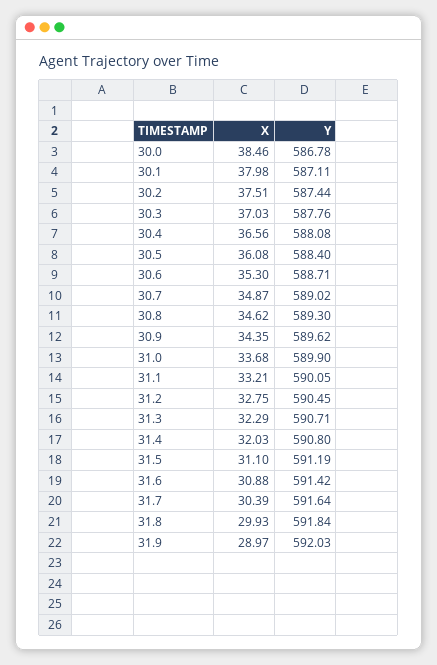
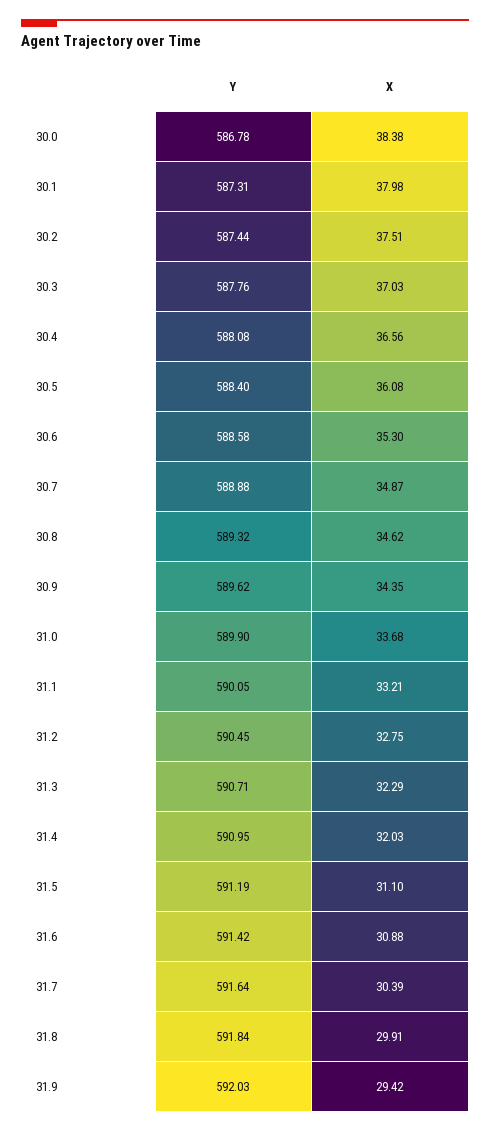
X, 30.0: 38.46 -> 38.38
Y, 30.1: 587.11 -> 587.31
Y, 30.6: 588.71 -> 588.58
Y, 30.7: 589.02 -> 588.88
Y, 30.8: 589.3 -> 589.32
Y, 31.4: 590.8 -> 590.95
X, 31.8: 29.93 -> 29.91
X, 31.9: 28.97 -> 29.42

